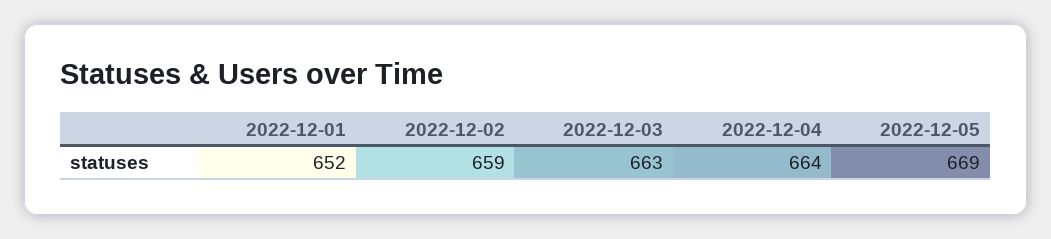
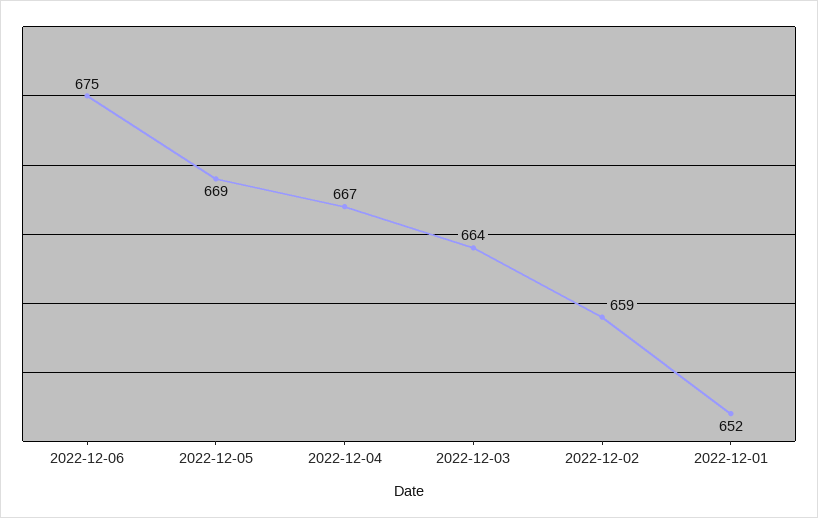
2022-12-03: 663 -> 664
2022-12-04: 664 -> 667
2022-12-06: none -> 675

